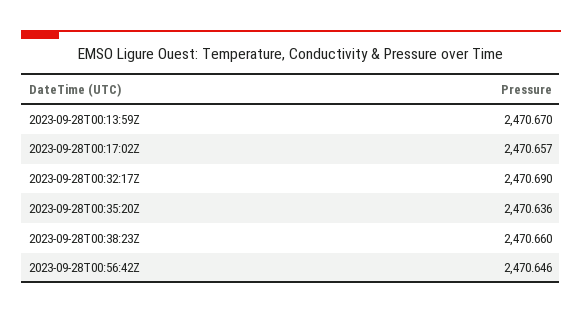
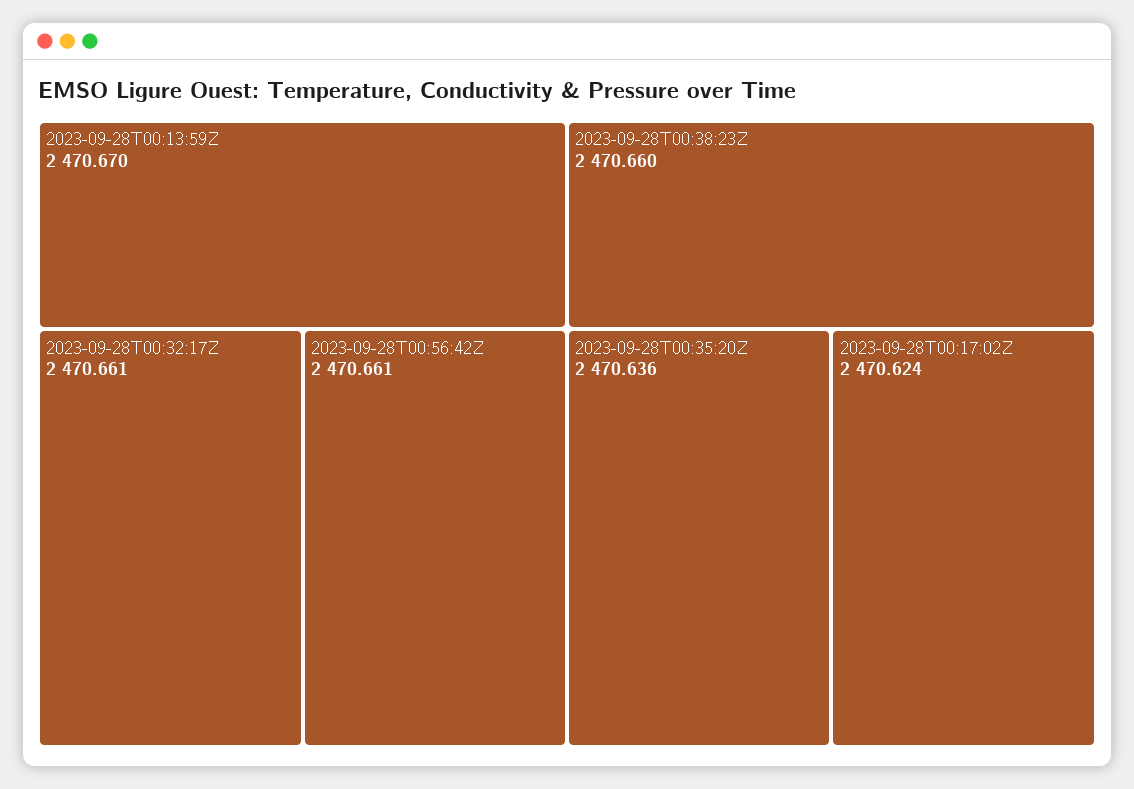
2023-09-28T00:17:02Z: 2470.657 -> 2470.624
2023-09-28T00:32:17Z: 2470.69 -> 2470.661
2023-09-28T00:56:42Z: 2470.646 -> 2470.661

